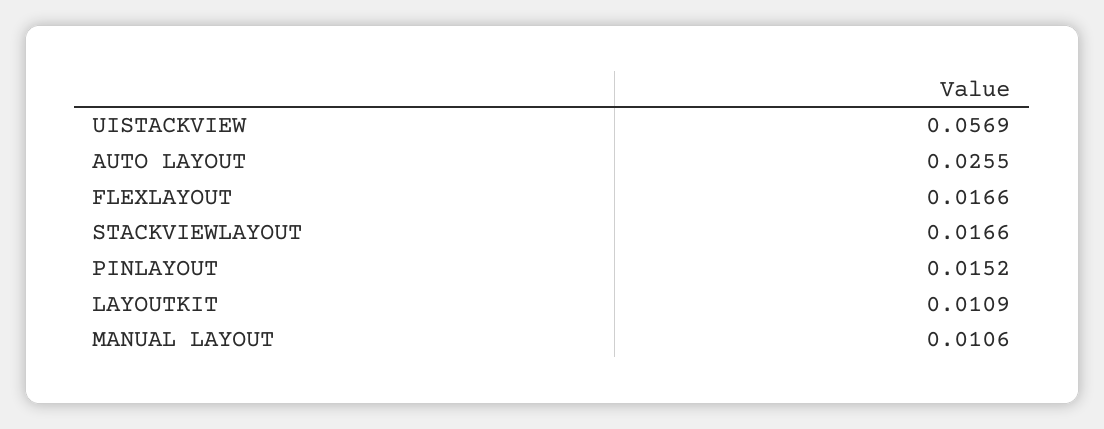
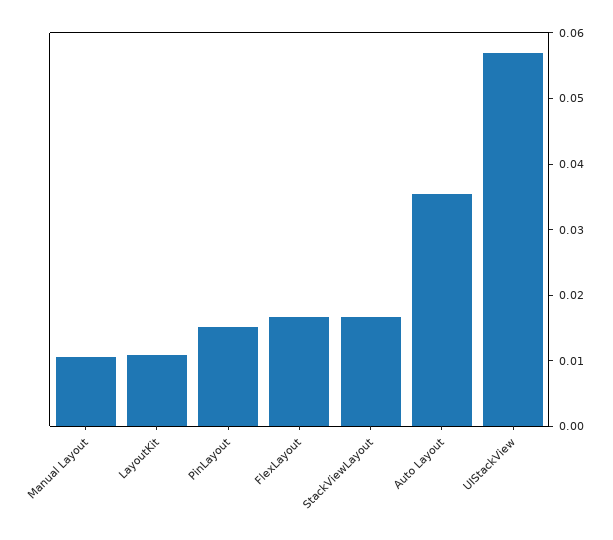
AUTO LAYOUT: 0.0255 -> 0.036

